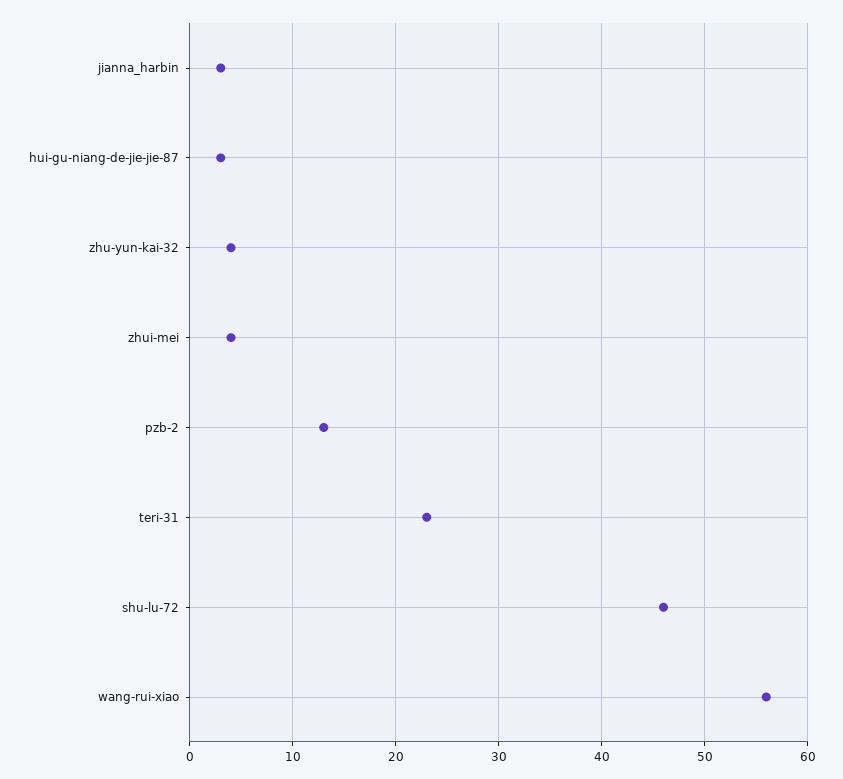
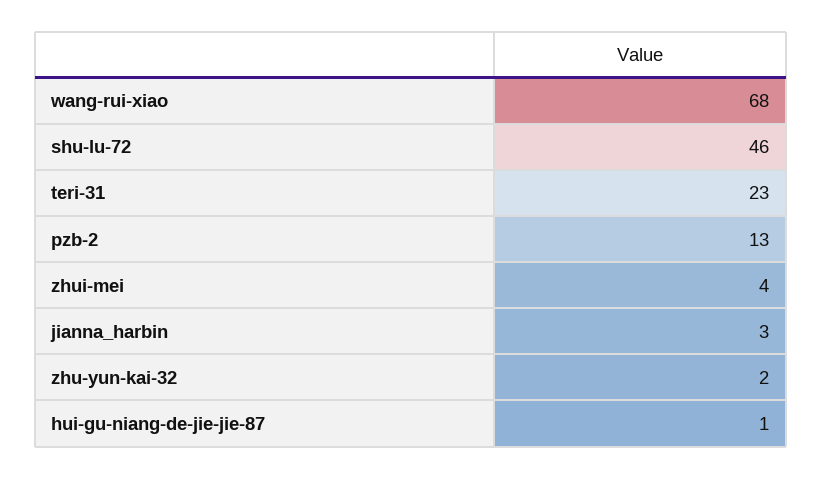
hui-gu-niang-de-jie-jie-87: 3 -> 1
zhu-yun-kai-32: 4 -> 2
wang-rui-xiao: 56 -> 68

